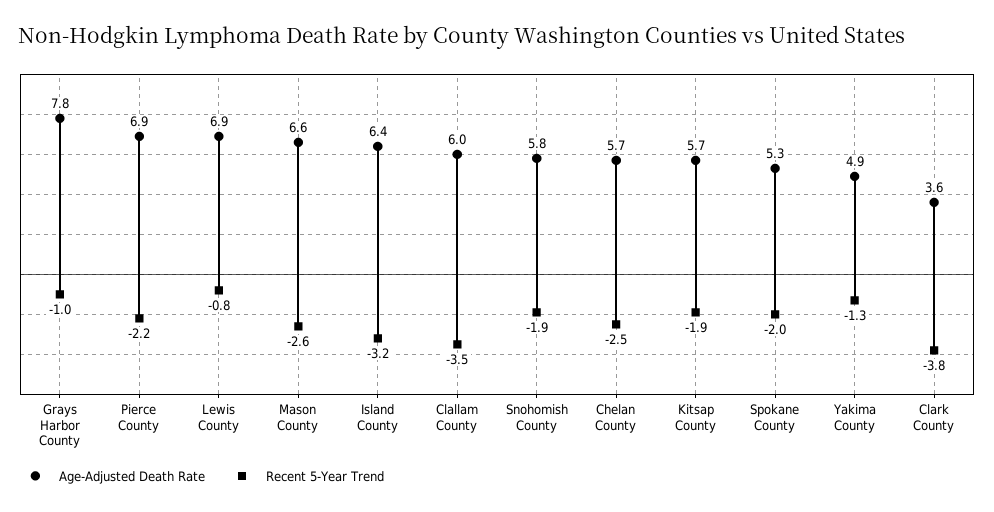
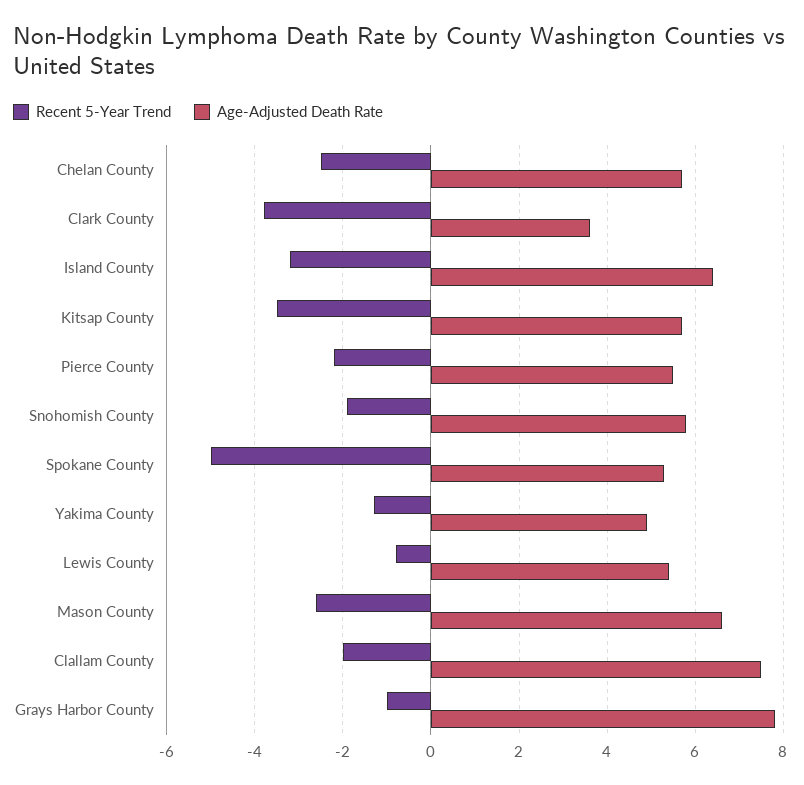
Age-Adjusted Death Rate, Pierce County: 6.9 -> 5.5
Age-Adjusted Death Rate, Lewis County: 6.9 -> 5.5
Age-Adjusted Death Rate, Clallam County: 6 -> 7.5
Recent 5-Year Trend, Clallam County: -3.5 -> -2
Recent 5-Year Trend, Kitsap County: -1.9 -> -3.5
Recent 5-Year Trend, Spokane County: -2 -> -5

